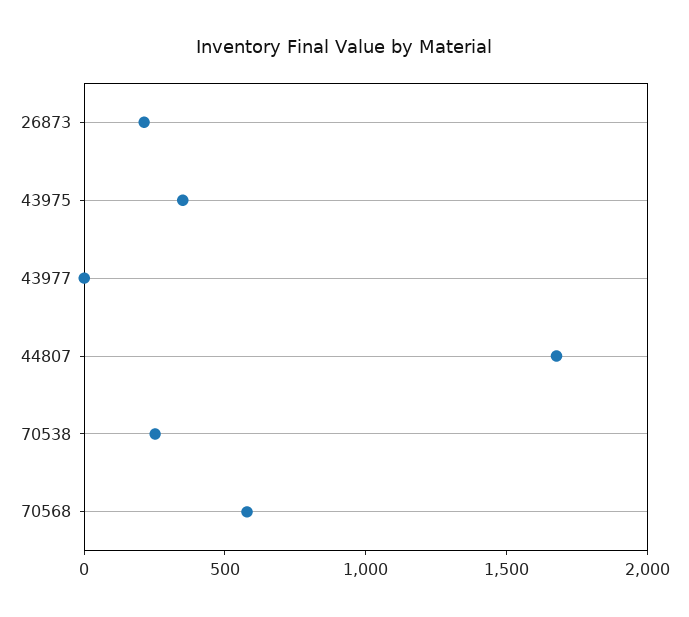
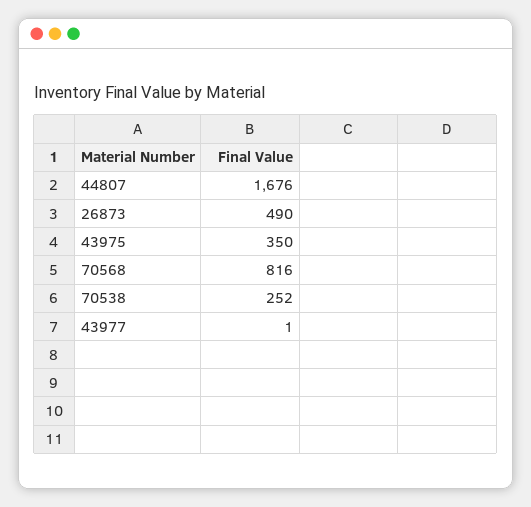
26873: 200 -> 490
70568: 600 -> 816

